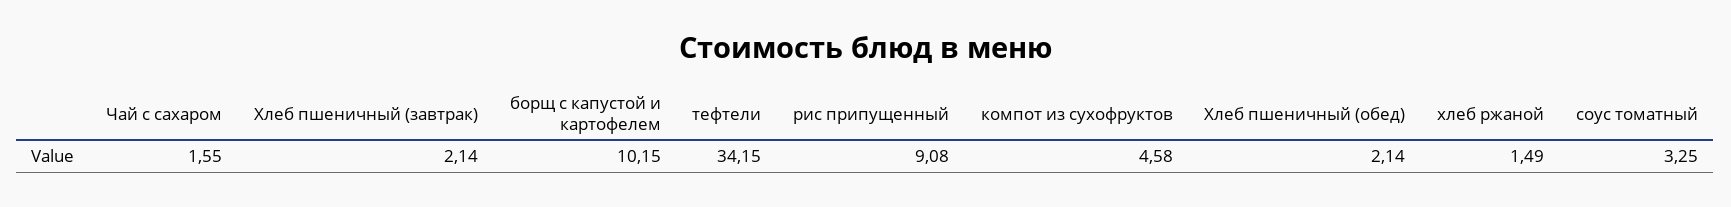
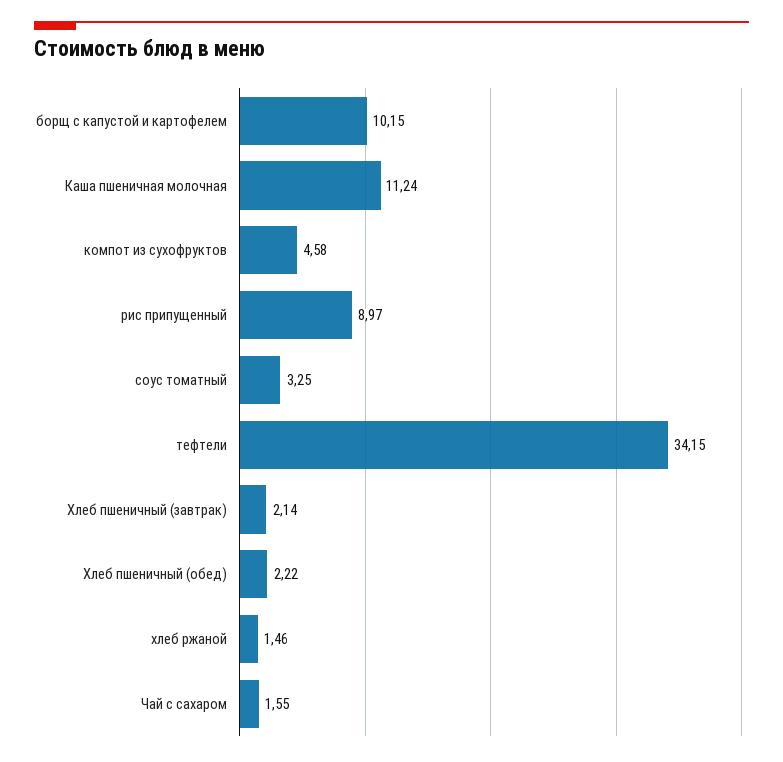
рис припущенный: 9.08 -> 8.97
Хлеб пшеничный (обед): 2.14 -> 2.22
хлеб ржаной: 1.49 -> 1.46
Каша пшеничная молочная: none -> 11.24

